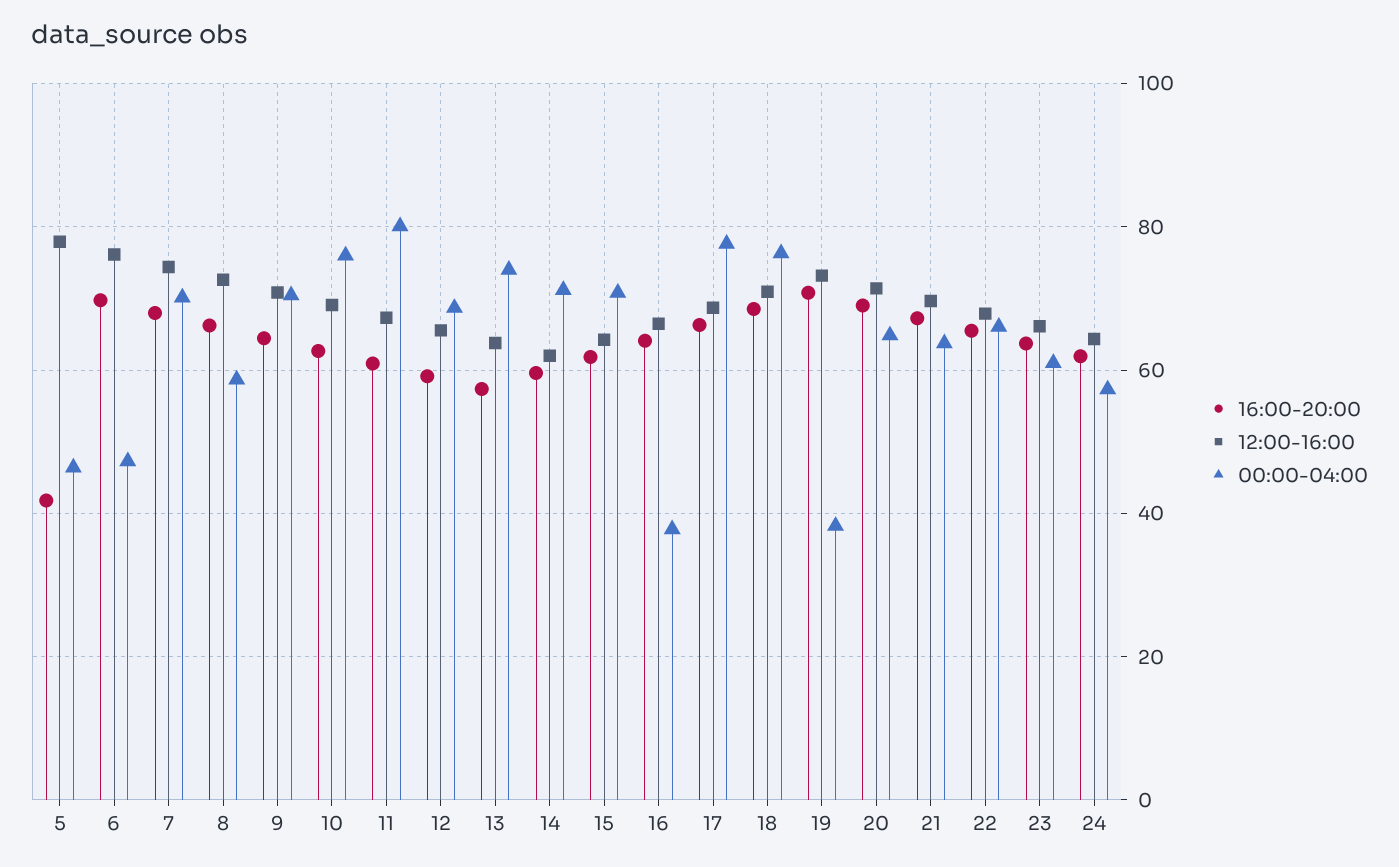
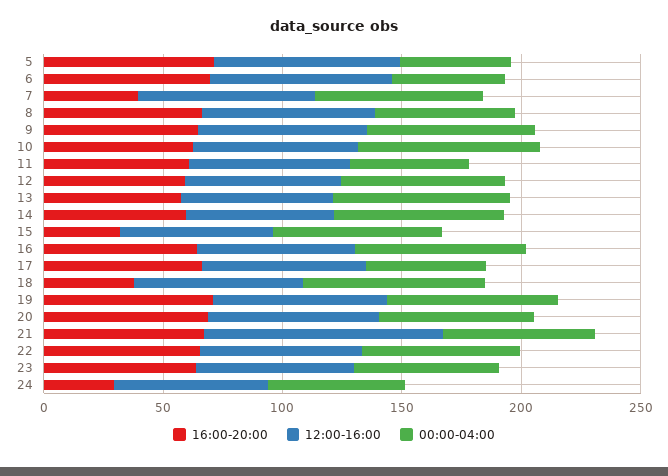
16:00-20:00, 5: 42 -> 70
16:00-20:00, 7: 68 -> 40
00:00-04:00, 11: 80 -> 50
16:00-20:00, 15: 62 -> 30
00:00-04:00, 16: 38 -> 70
00:00-04:00, 17: 78 -> 50
16:00-20:00, 18: 68 -> 40
00:00-04:00, 19: 38 -> 70
12:00-16:00, 21: 70 -> 100
16:00-20:00, 24: 62 -> 30

